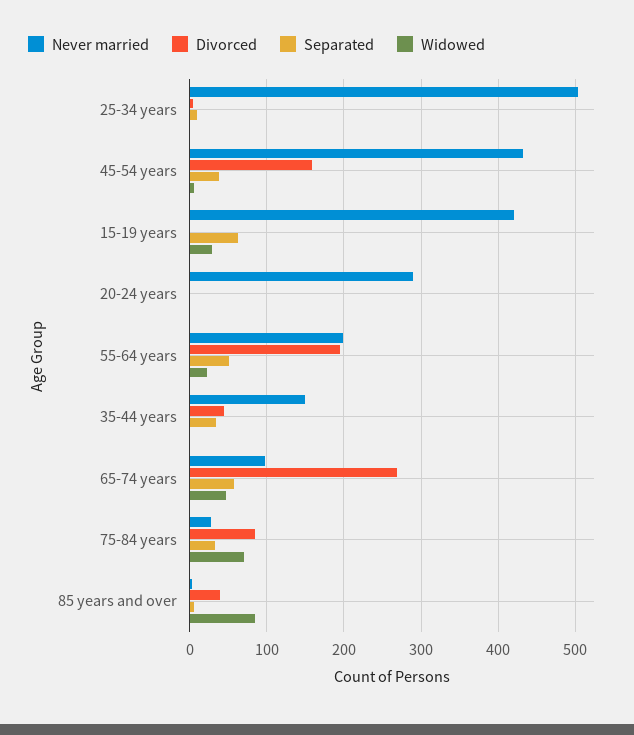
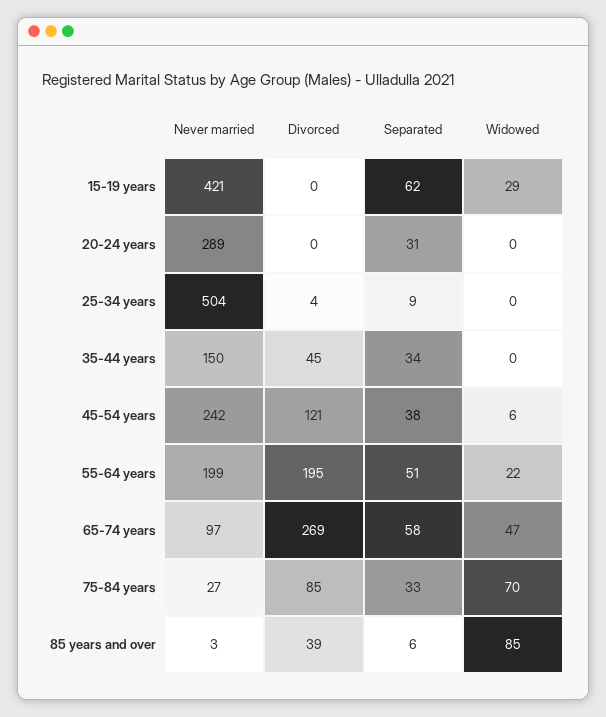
Never married, 45-54 years: 430 -> 242
Divorced, 45-54 years: 160 -> 121
Separated, 20-24 years: 0 -> 31

